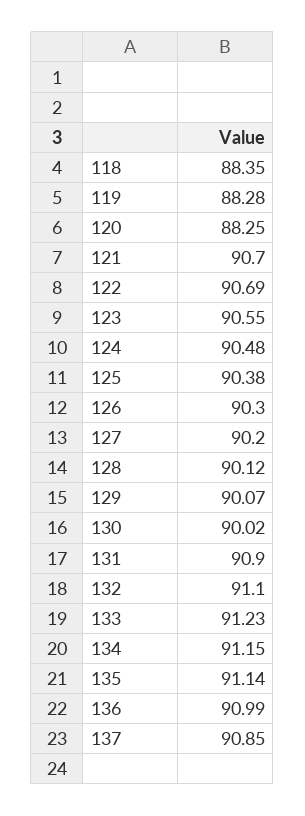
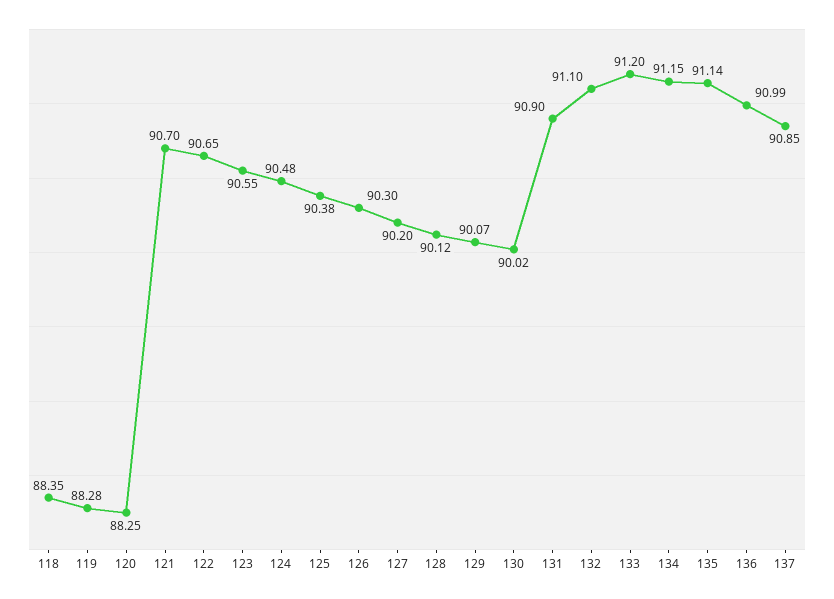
122: 90.69 -> 90.65
133: 91.23 -> 91.2

